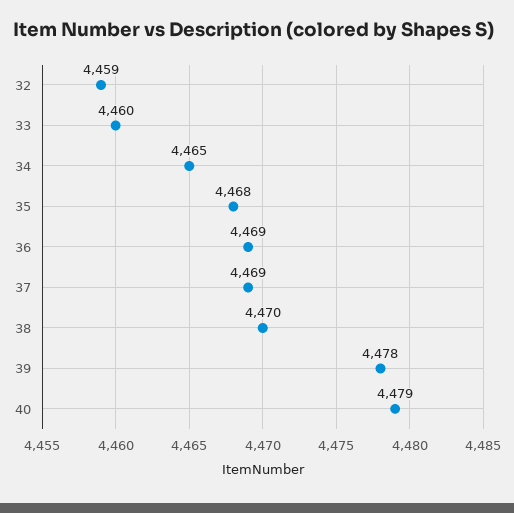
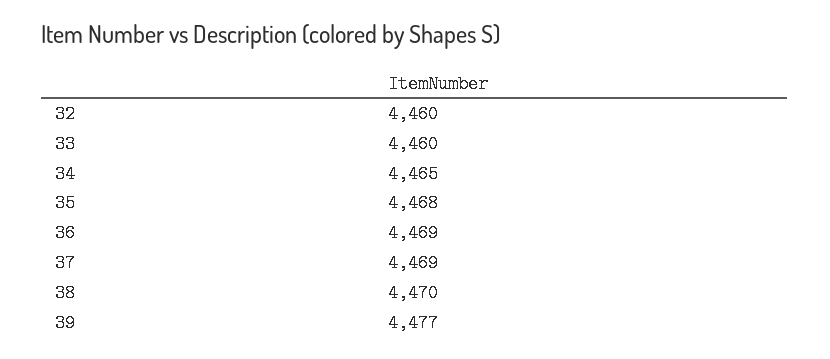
32: 4459 -> 4460
39: 4478 -> 4477
40: 4479 -> none

